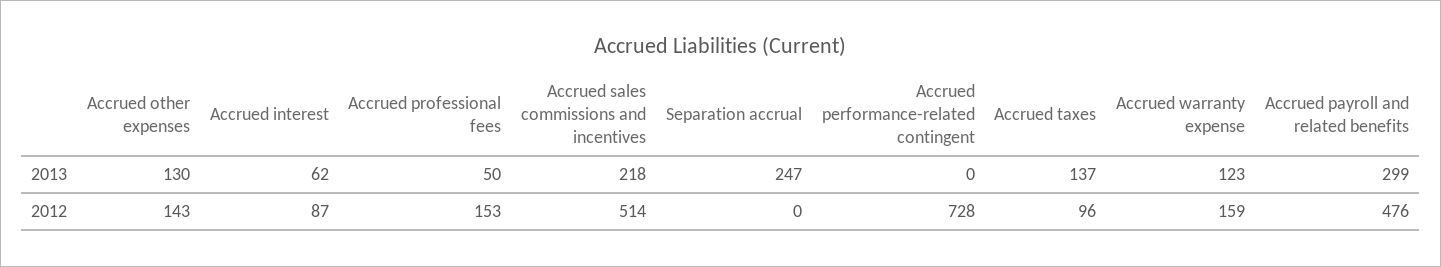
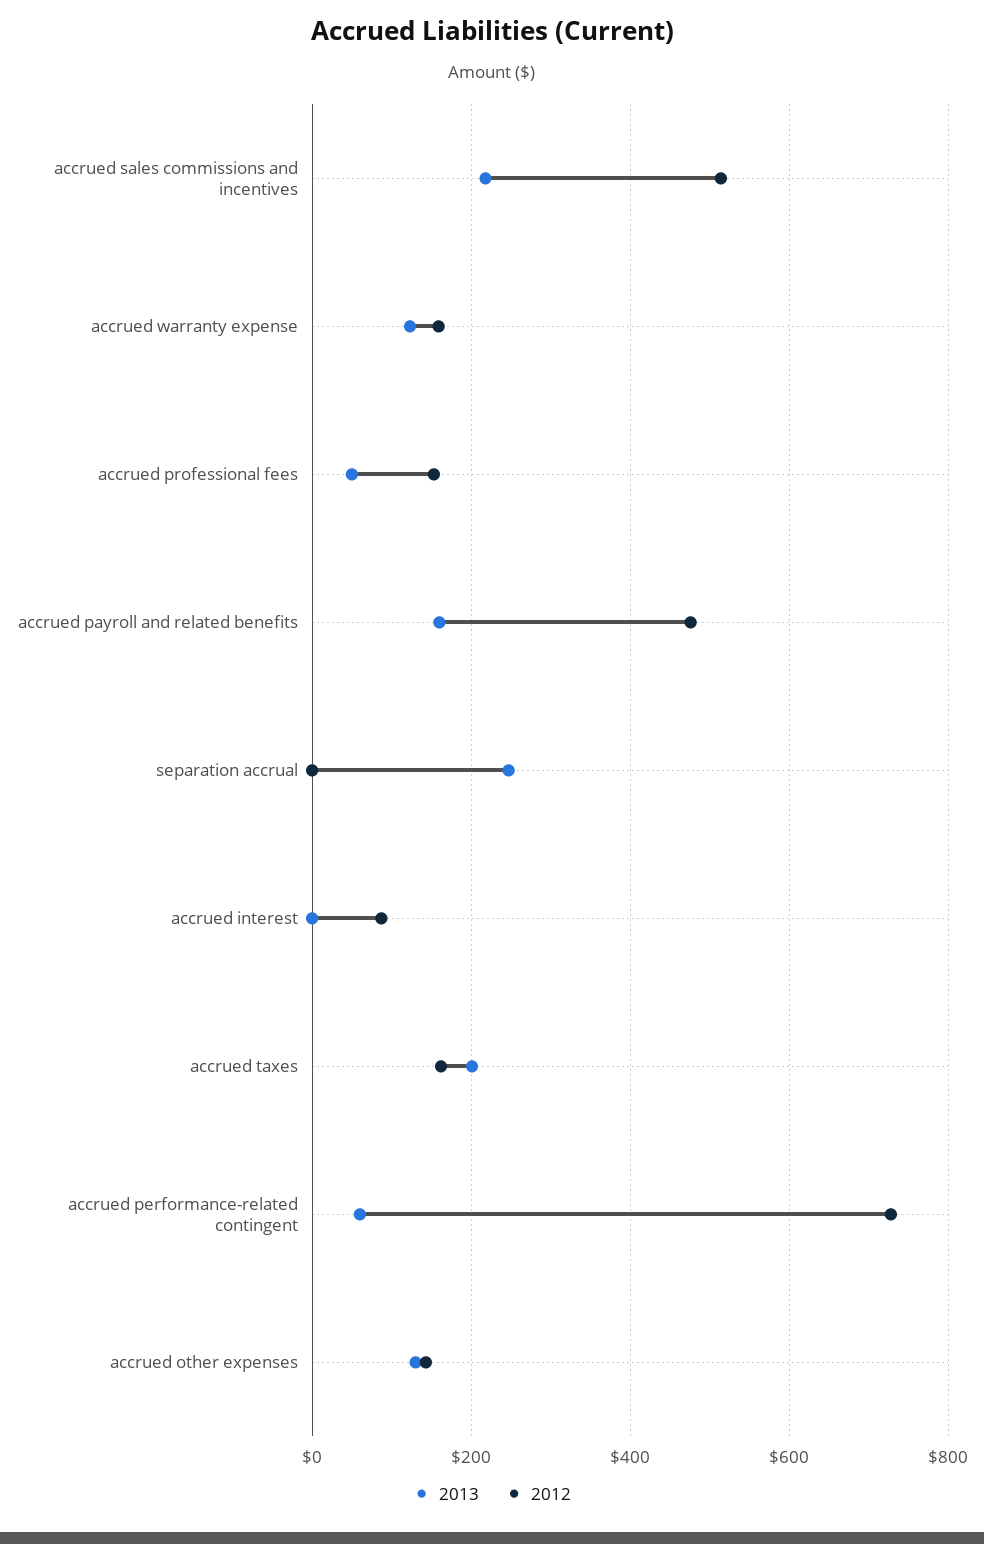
2013, Accrued interest: 62 -> 0
2013, Accrued performance-related contingent: 0 -> 60
2013, Accrued taxes: 137 -> 200
2013, Accrued payroll and related benefits: 299 -> 160
2012, Accrued taxes: 96 -> 160

